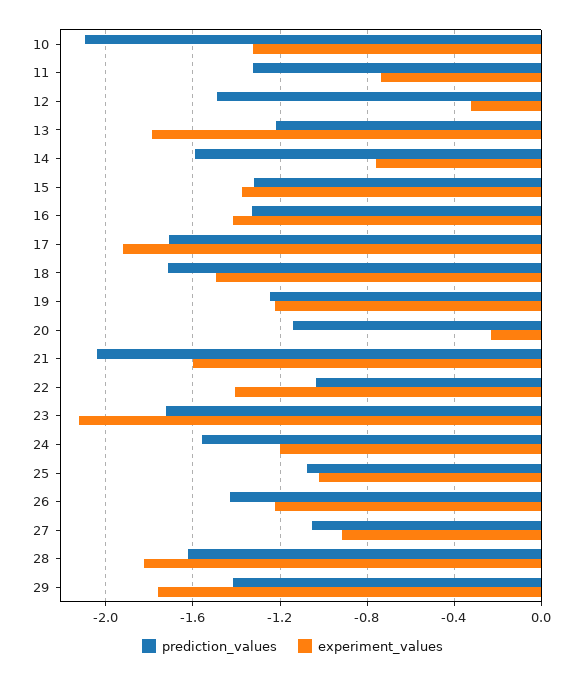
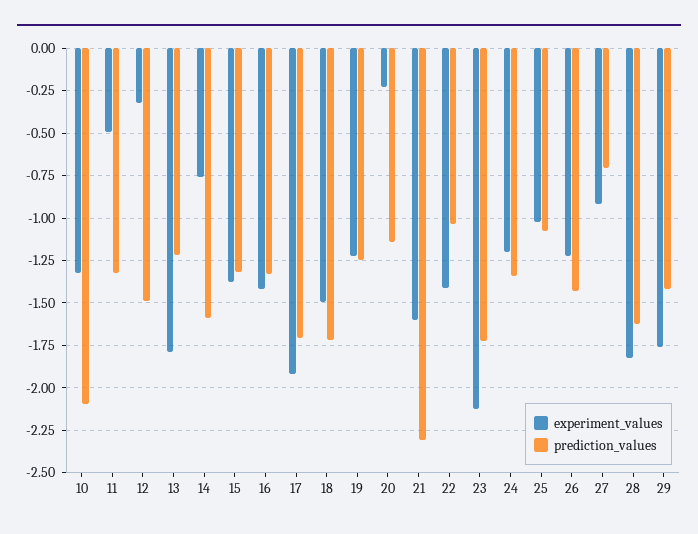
experiment_values, 11: -0.75 -> -0.5
prediction_values, 21: -2.05 -> -2.3
prediction_values, 24: -1.55 -> -1.35
prediction_values, 27: -1.05 -> -0.7

